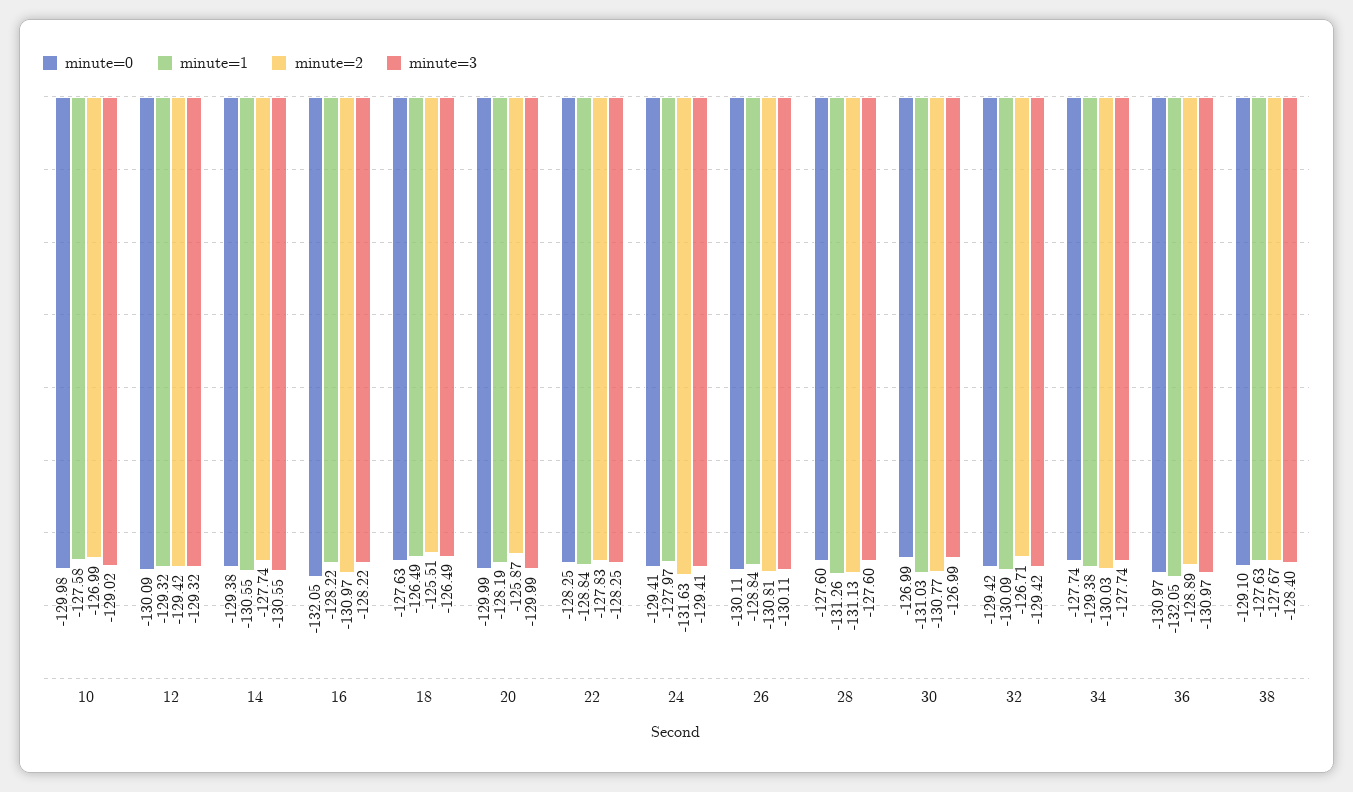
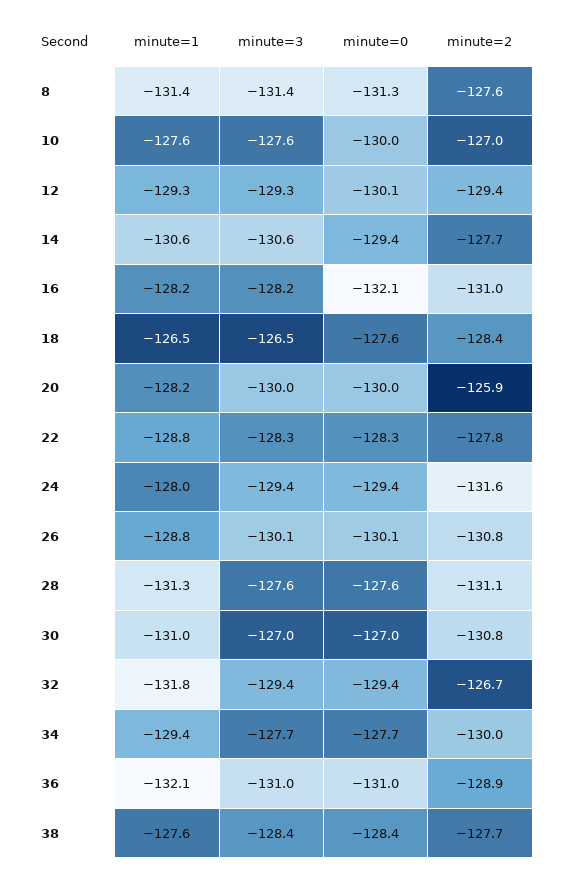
minute=3, 10: -129.02 -> -127.6
minute=2, 18: -125.51 -> -128.4
minute=1, 32: -130.09 -> -131.8
minute=0, 38: -129.1 -> -128.4
minute=1, 8: none -> -131.4
minute=3, 8: none -> -131.4
minute=0, 8: none -> -131.3
minute=2, 8: none -> -127.6

